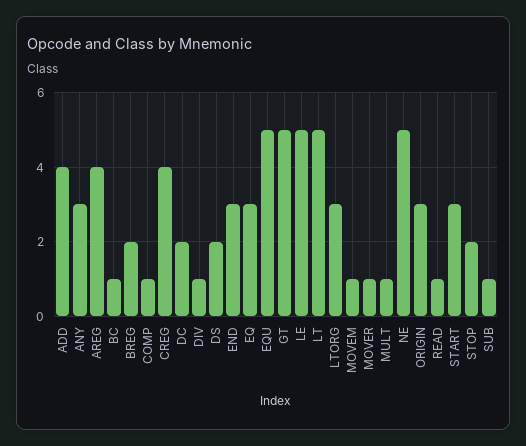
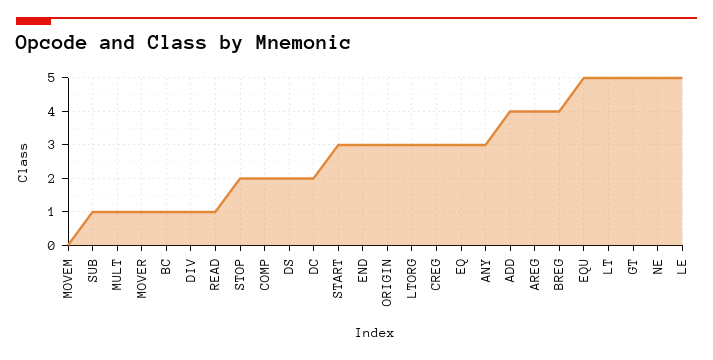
BREG: 2 -> 4
COMP: 1 -> 2
CREG: 4 -> 3
MOVEM: 1 -> 0

